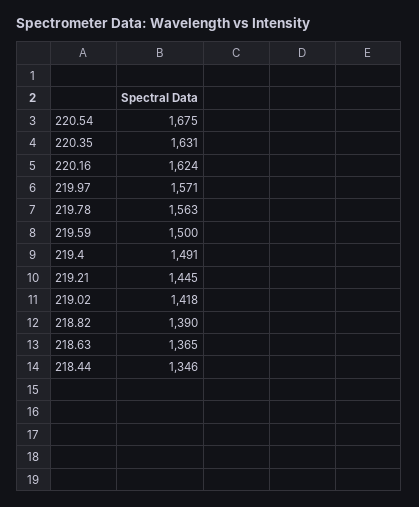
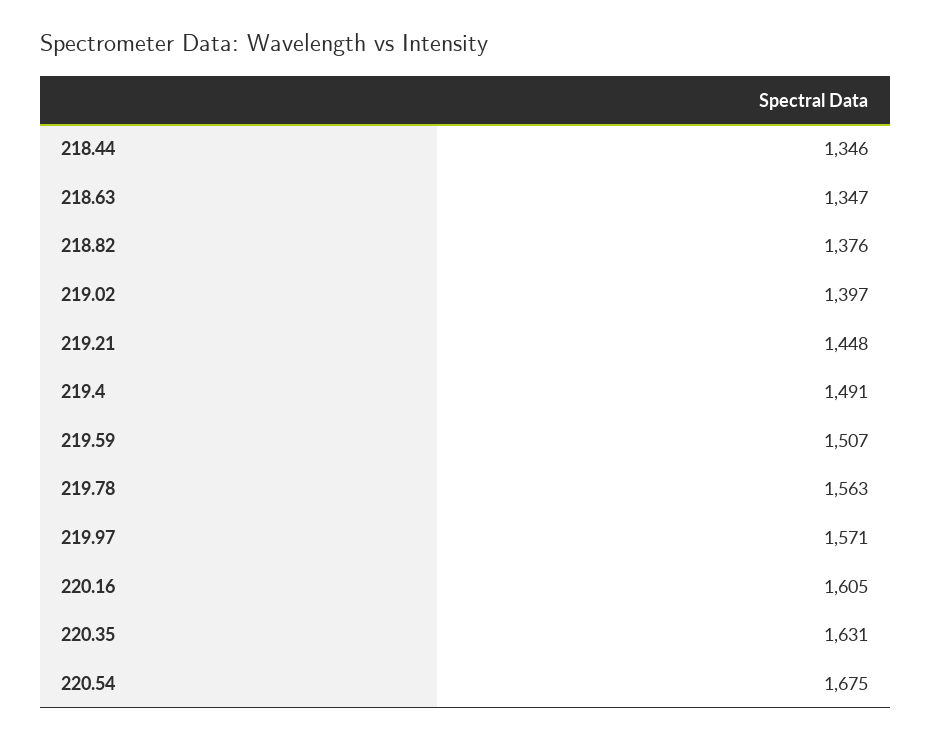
220.16: 1624 -> 1605
219.59: 1500 -> 1507
219.21: 1445 -> 1448
219.02: 1418 -> 1397
218.82: 1390 -> 1376
218.63: 1365 -> 1347

